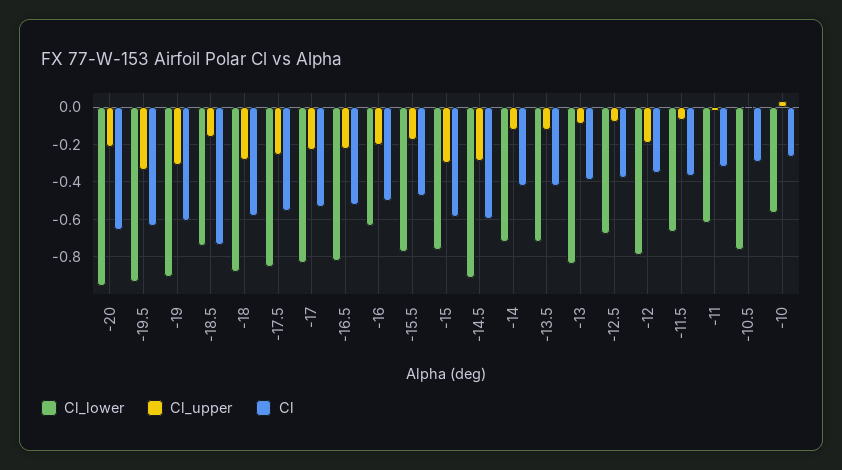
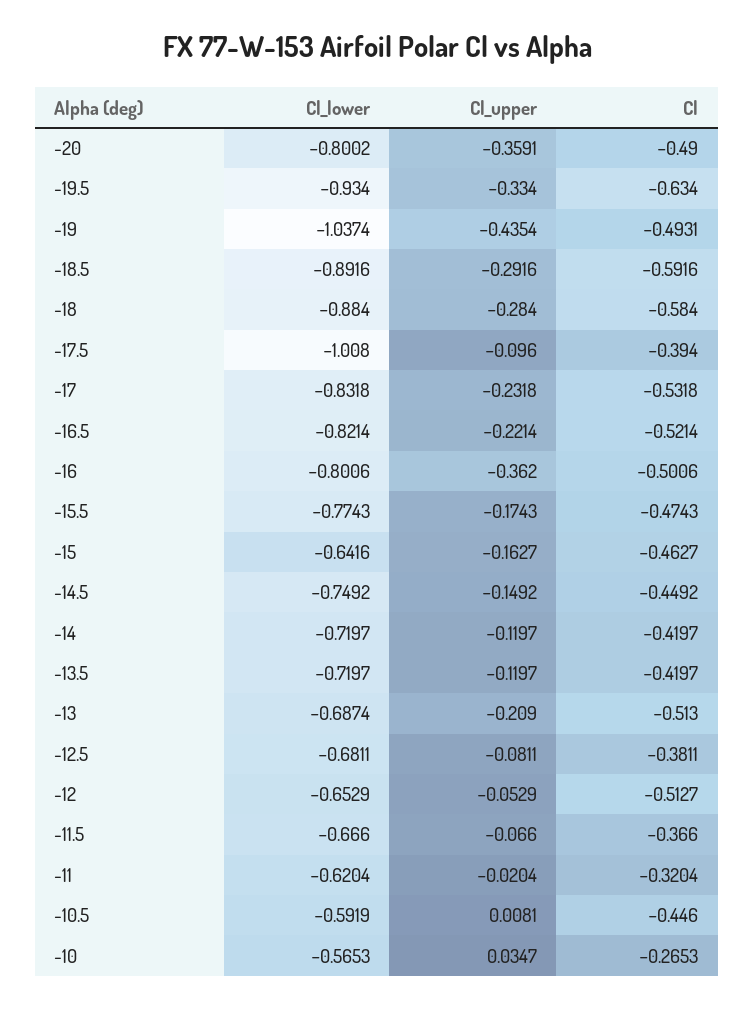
Cl_lower, -20: -0.95 -> -0.8002
Cl_upper, -20: -0.2 -> -0.3591
Cl, -20: -0.65 -> -0.49
Cl_lower, -19: -0.9 -> -1.0374
Cl_upper, -19: -0.3 -> -0.4354
Cl, -19: -0.6 -> -0.4931
Cl_lower, -18.5: -0.75 -> -0.8916
Cl_upper, -18.5: -0.15 -> -0.2916
Cl, -18.5: -0.75 -> -0.5916
Cl_lower, -17.5: -0.85 -> -1.008
Cl_upper, -17.5: -0.25 -> -0.096
Cl, -17.5: -0.55 -> -0.394
Cl_lower, -16: -0.65 -> -0.8006
Cl_upper, -16: -0.2 -> -0.362
Cl_lower, -15: -0.75 -> -0.6416
Cl_upper, -15: -0.3 -> -0.1627
Cl, -15: -0.6 -> -0.4627
Cl_lower, -14.5: -0.9 -> -0.7492
Cl_upper, -14.5: -0.3 -> -0.1492
Cl, -14.5: -0.6 -> -0.4492
Cl_lower, -13: -0.85 -> -0.6874
Cl_upper, -13: -0.1 -> -0.209
Cl, -13: -0.4 -> -0.513
Cl_lower, -12: -0.8 -> -0.6529
Cl_upper, -12: -0.2 -> -0.0529
Cl, -12: -0.35 -> -0.5127
Cl_lower, -10.5: -0.75 -> -0.5919
Cl, -10.5: -0.3 -> -0.446

